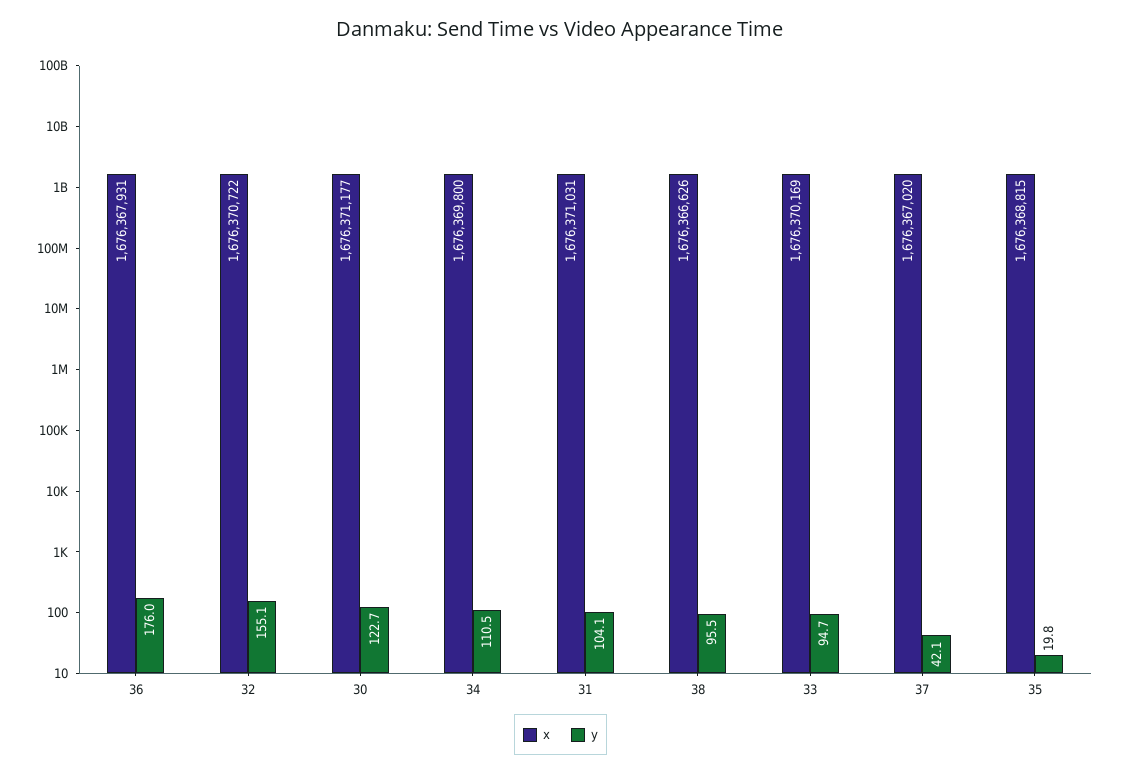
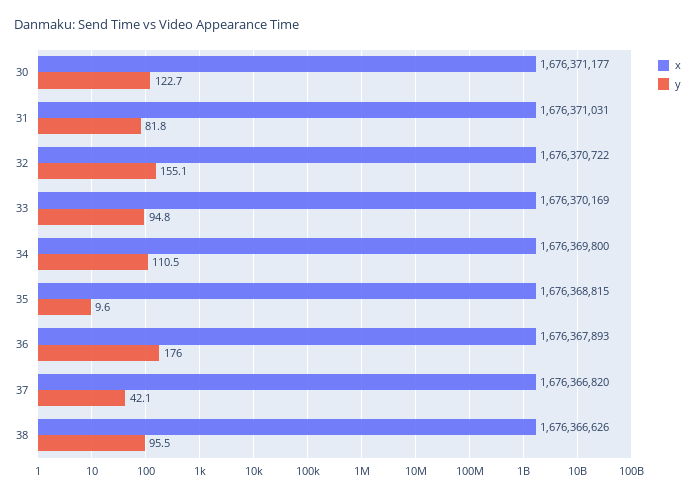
x, 36: 1676367931 -> 1676367893
y, 31: 104.1 -> 81.8
y, 33: 94.7 -> 94.8
x, 37: 1676367020 -> 1676366820
y, 35: 19.8 -> 9.6

